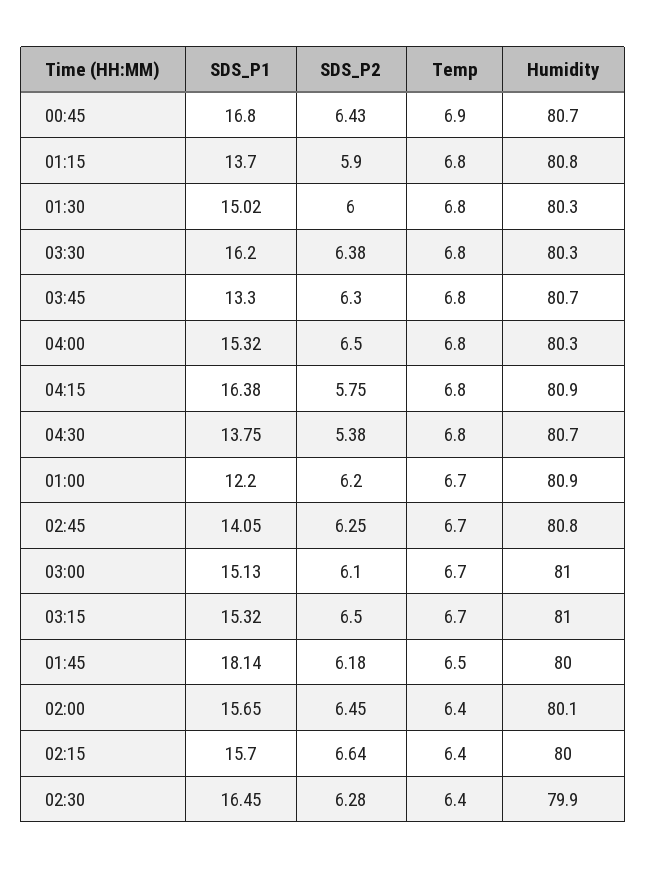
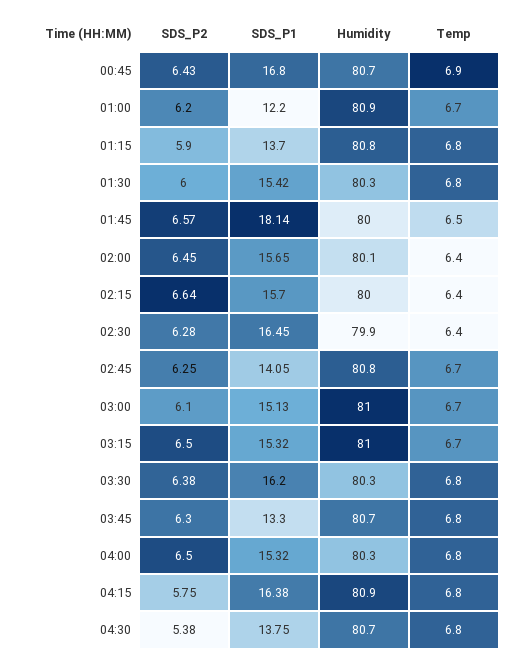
SDS_P1, 01:30: 15.02 -> 15.42
SDS_P2, 01:45: 6.18 -> 6.57

